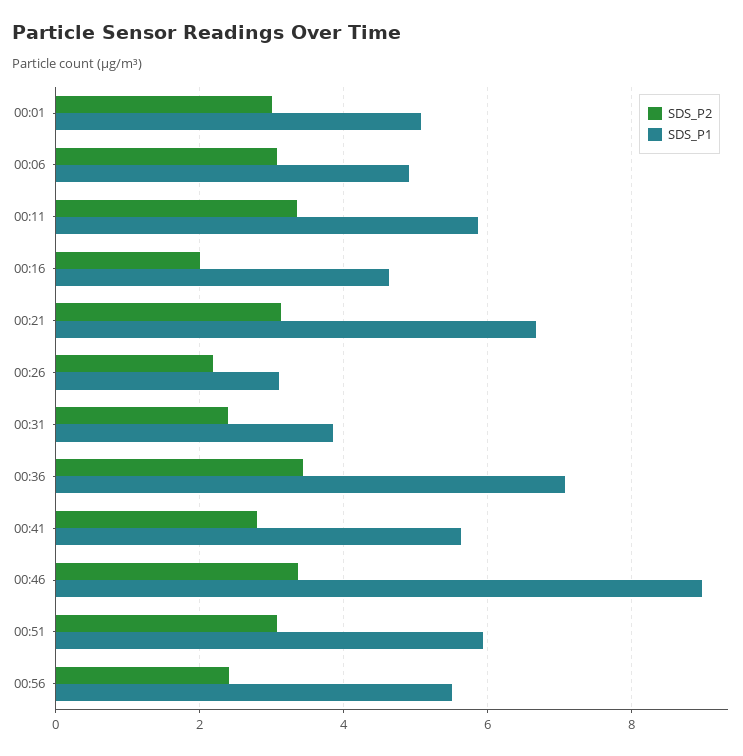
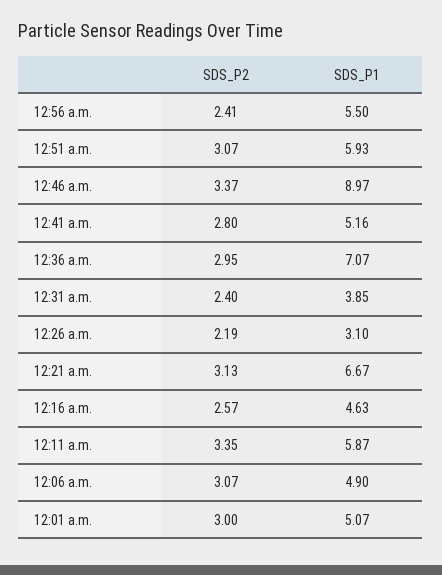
SDS_P2, 00:16: 2 -> 2.57
SDS_P2, 00:36: 3.4 -> 2.95
SDS_P1, 00:41: 5.6 -> 5.16

